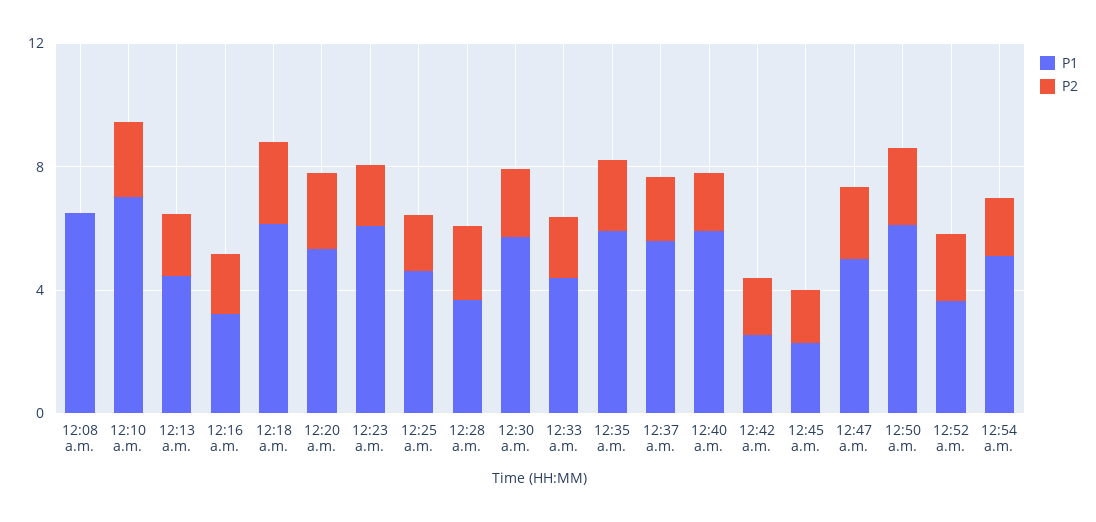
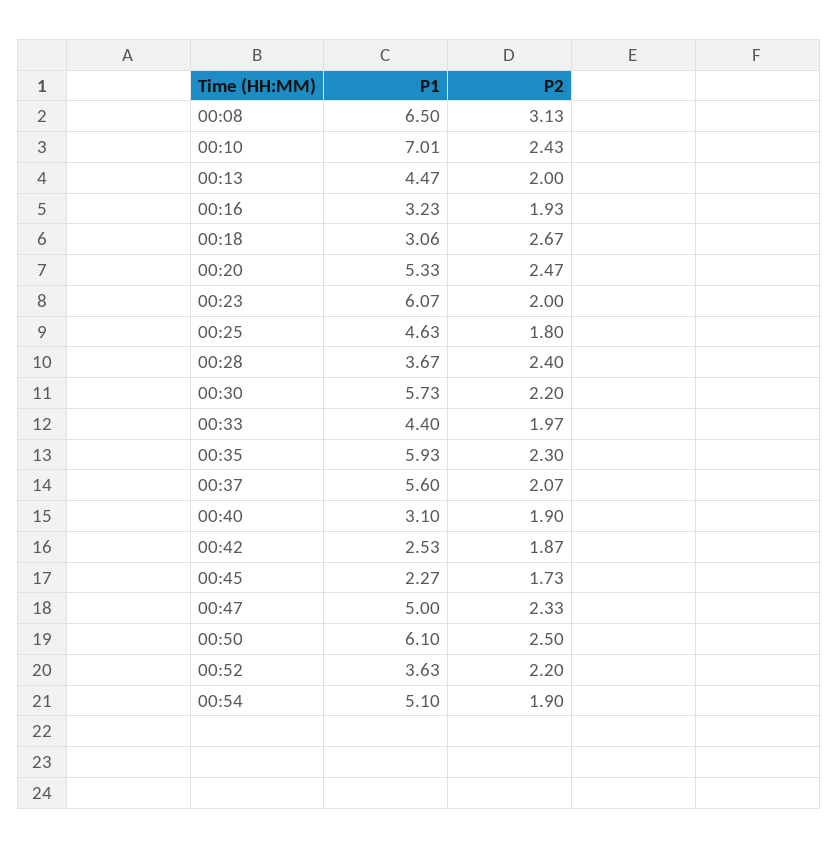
P2, 12:08 a.m.: 0 -> 3.13
P1, 12:18 a.m.: 6 -> 3.06
P1, 12:40 a.m.: 6 -> 3.1

